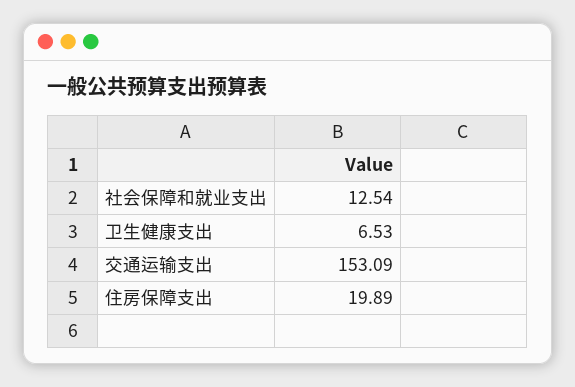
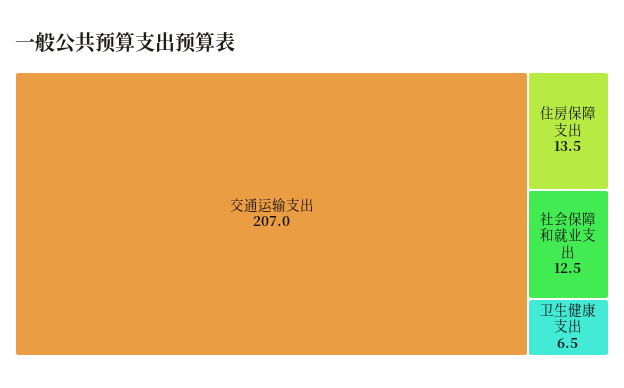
交通运输支出: 153.09 -> 207
住房保障支出: 19.89 -> 13.5

